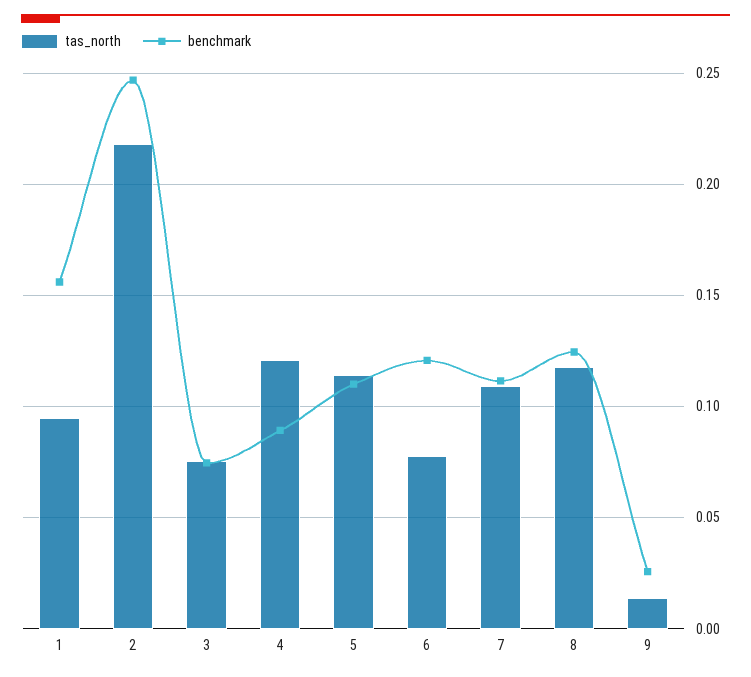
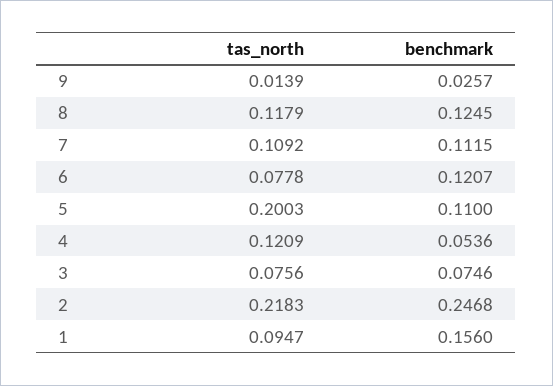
benchmark, 4: 0.09 -> 0.0536
tas_north, 5: 0.115 -> 0.2003

